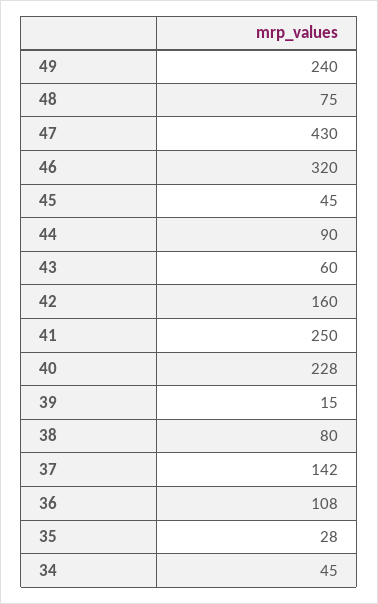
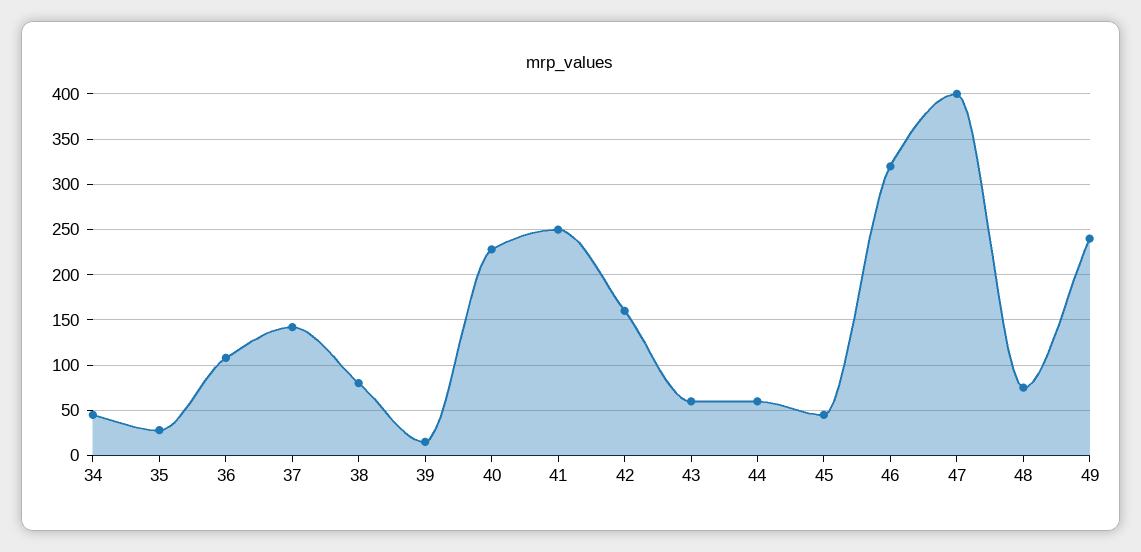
47: 430 -> 400
44: 90 -> 60

